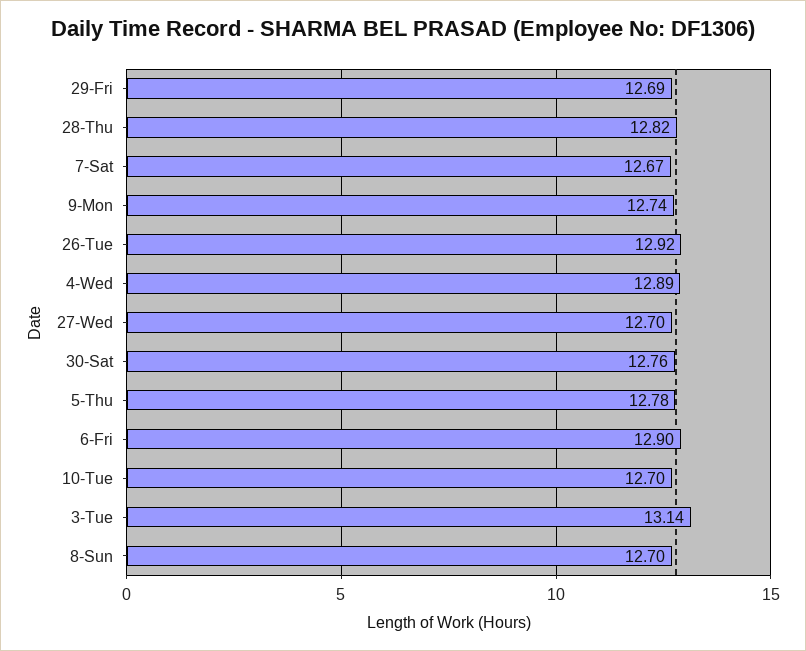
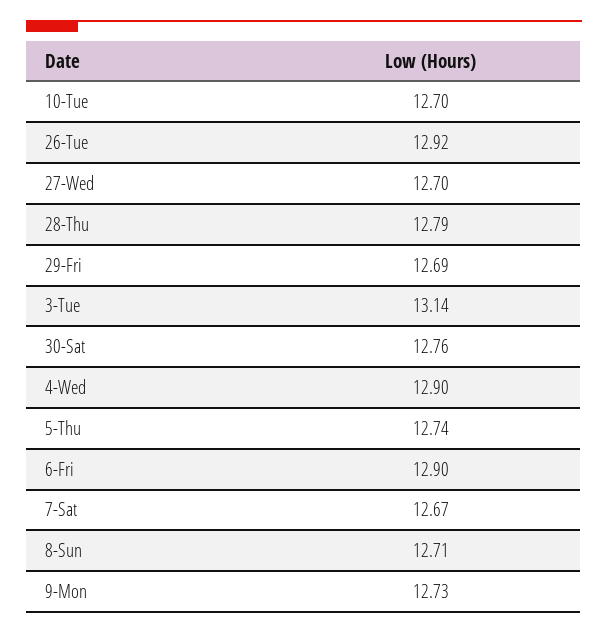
28-Thu: 12.82 -> 12.79
9-Mon: 12.74 -> 12.73
4-Wed: 12.89 -> 12.9
5-Thu: 12.78 -> 12.74
8-Sun: 12.7 -> 12.71

